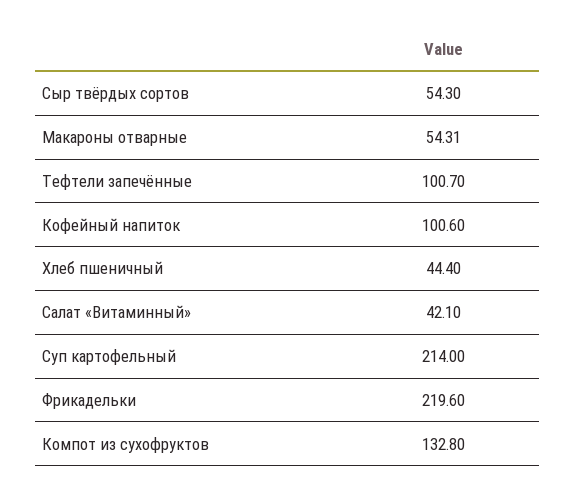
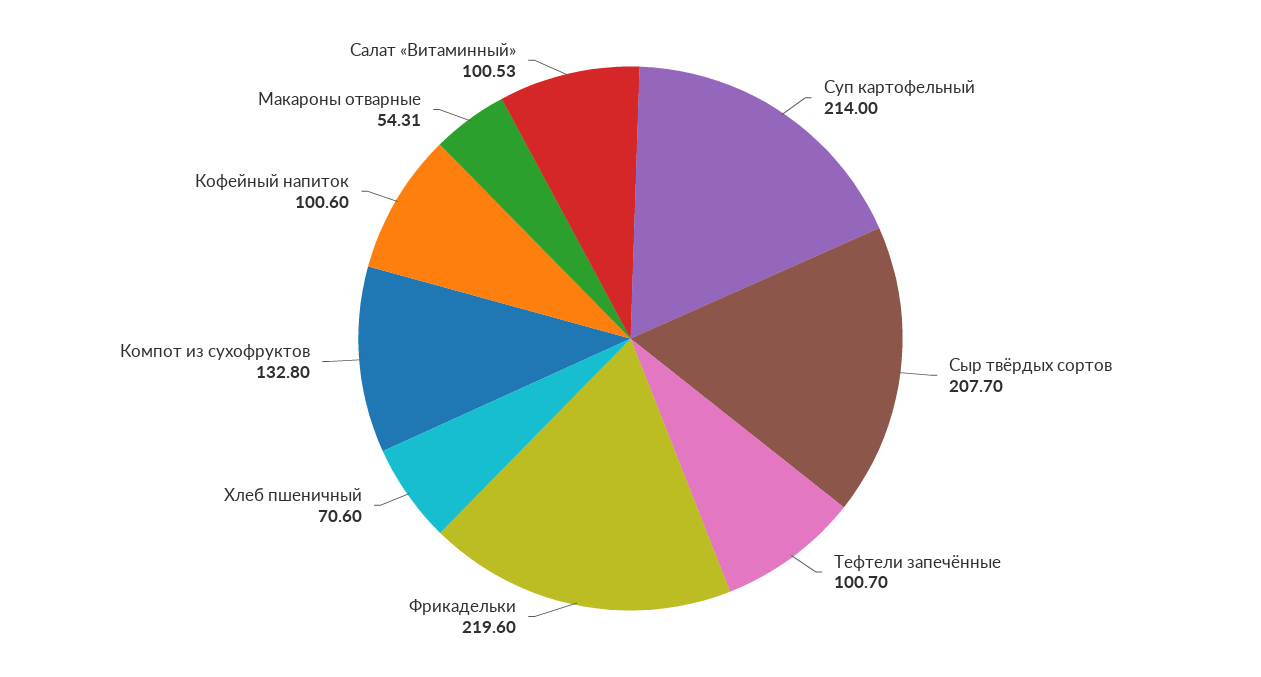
Сыр твёрдых сортов: 54.3 -> 207.7
Хлеб пшеничный: 44.4 -> 70.6
Салат «Витаминный»: 42.1 -> 100.53

